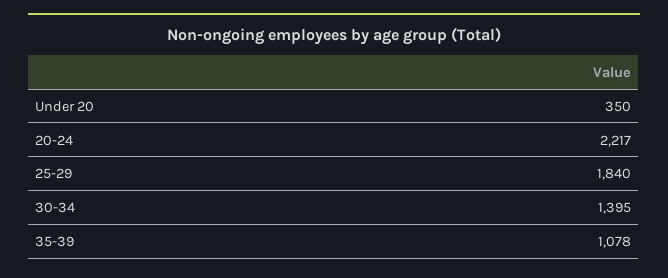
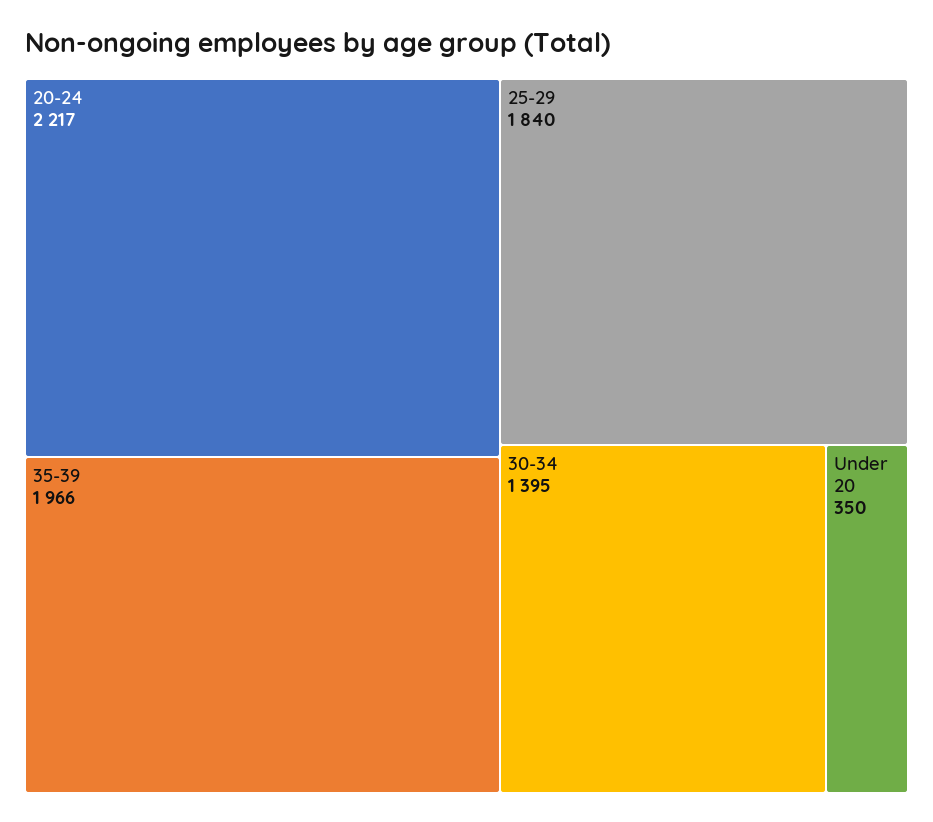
35-39: 1078 -> 1966

